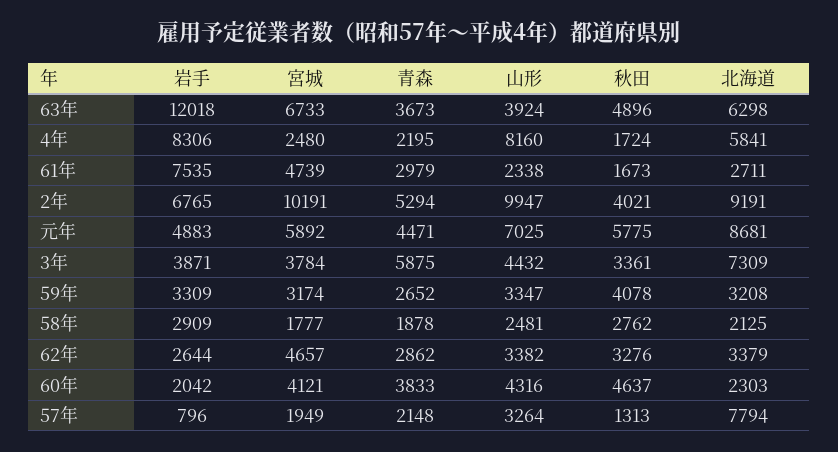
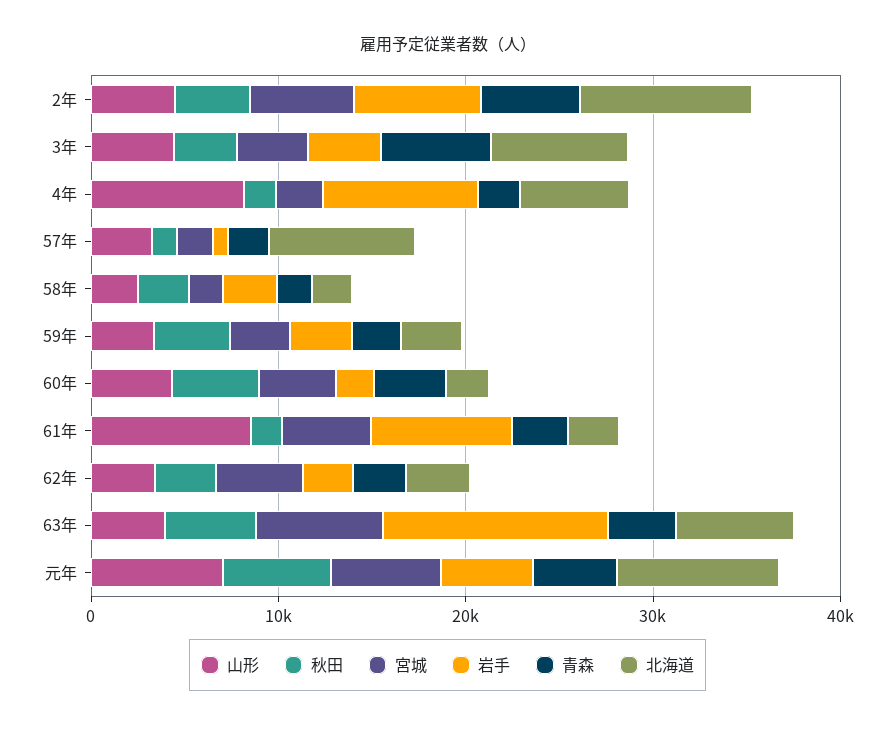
山形, 61年: 2338 -> 8000
宮城, 2年: 10191 -> 6000
山形, 2年: 9947 -> 4000

